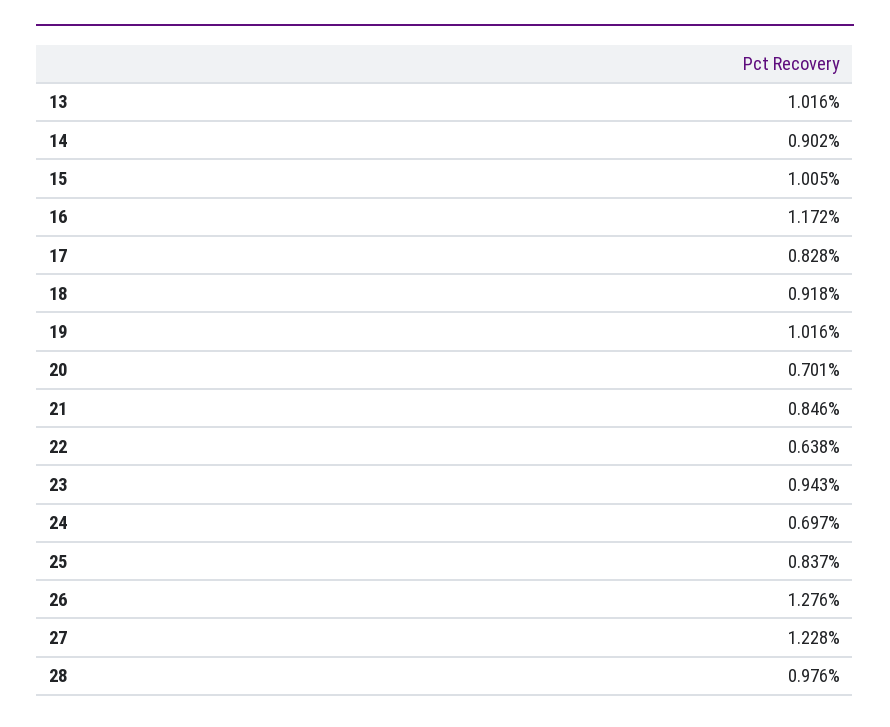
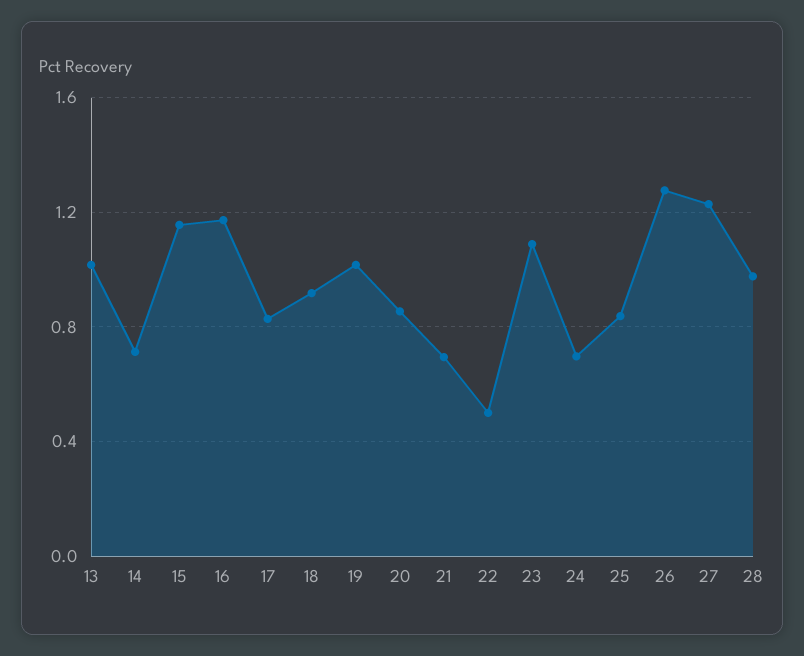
14: 0.902 -> 0.7
15: 1.005 -> 1.15
20: 0.701 -> 0.85
21: 0.846 -> 0.7
22: 0.638 -> 0.5
23: 0.943 -> 1.1

